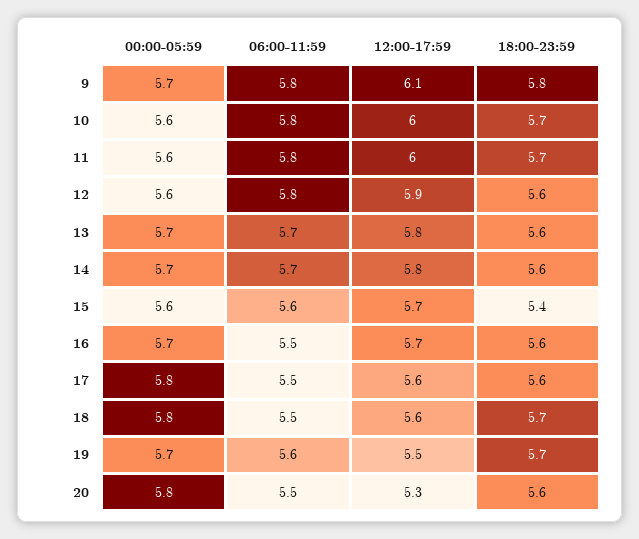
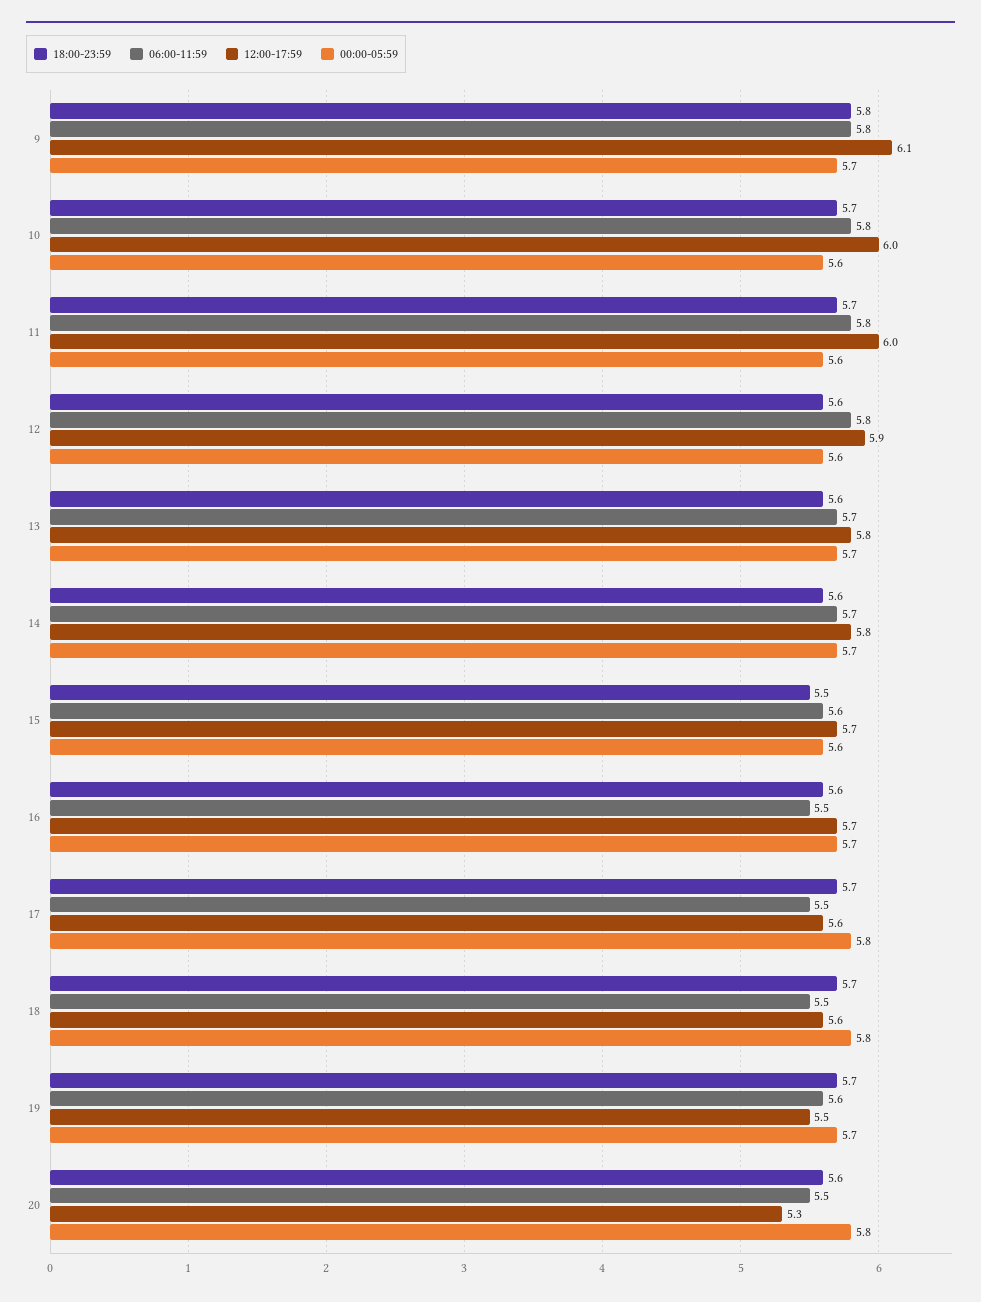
18:00-23:59, 15: 5.4 -> 5.5
18:00-23:59, 17: 5.6 -> 5.7

